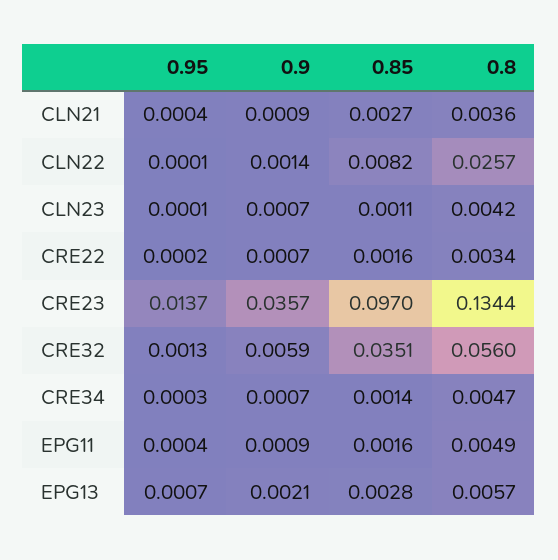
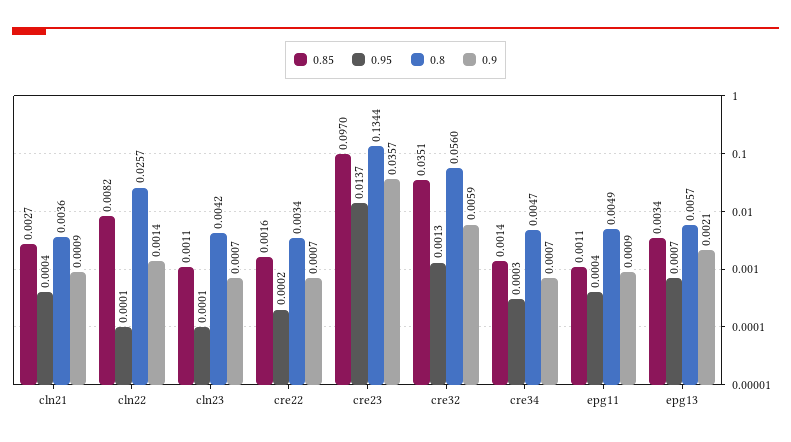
0.85, EPG11: 0.0016 -> 0.0011
0.85, EPG13: 0.0028 -> 0.0034

